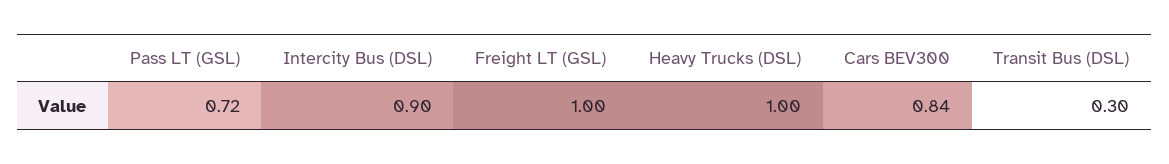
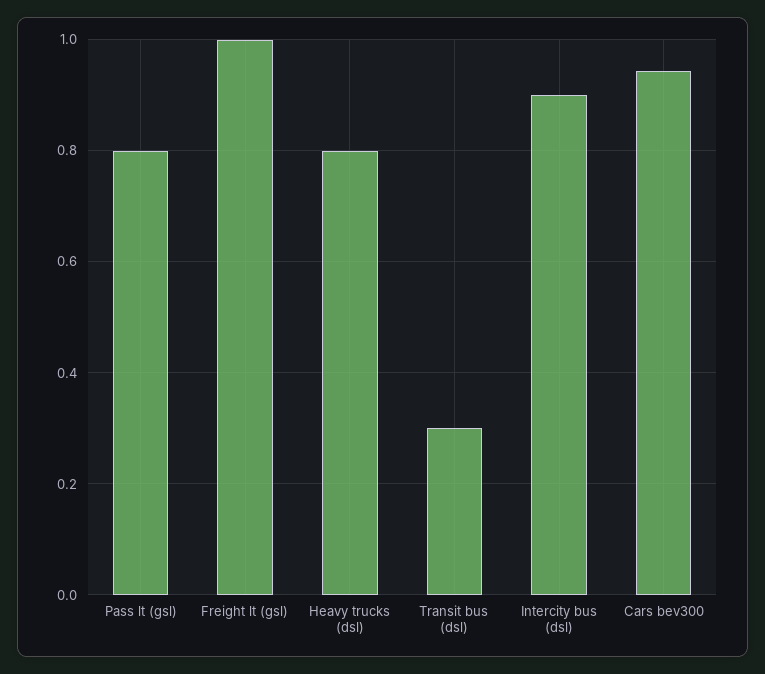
Pass LT (GSL): 0.72 -> 0.8
Heavy Trucks (DSL): 1 -> 0.8
Cars BEV300: 0.84 -> 0.94

